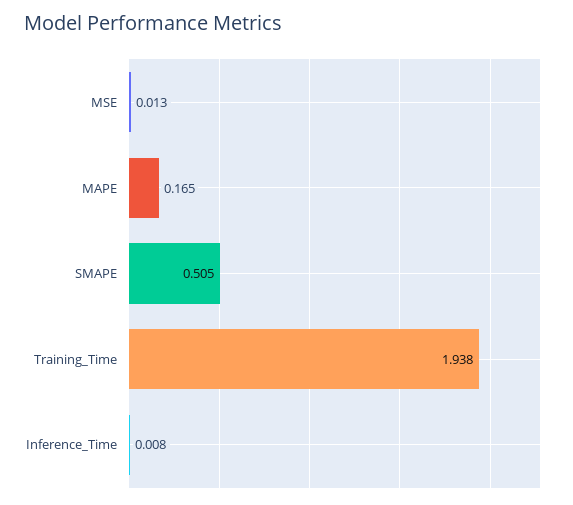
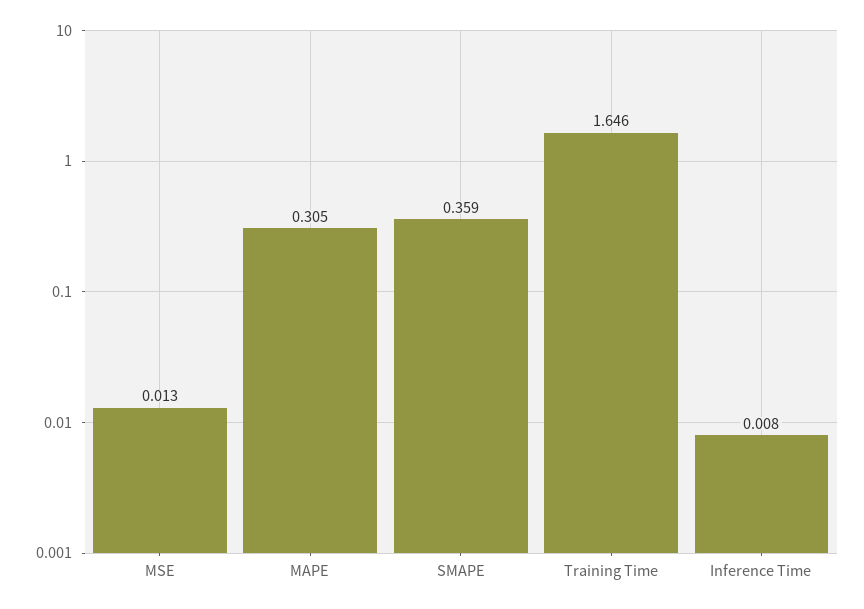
MAPE: 0.165 -> 0.305
SMAPE: 0.505 -> 0.359
Training_Time: 1.938 -> 1.646

